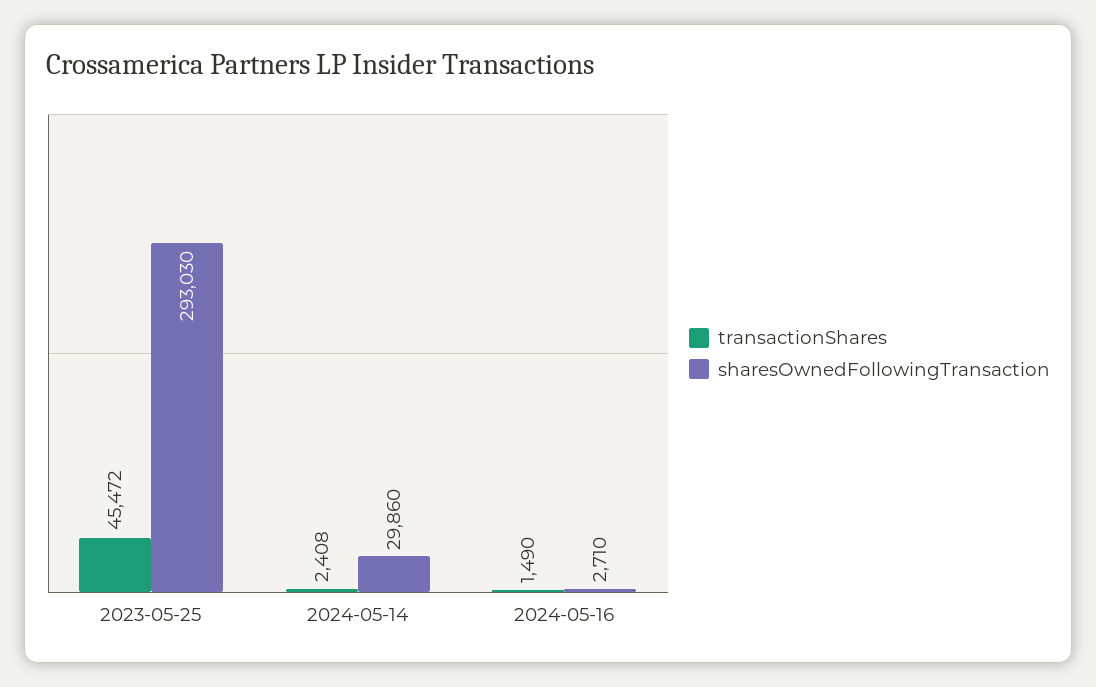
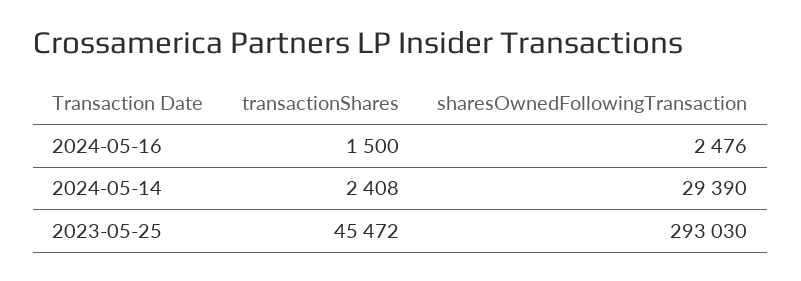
sharesOwnedFollowingTransaction, 2024-05-14: 29860 -> 29390
transactionShares, 2024-05-16: 1490 -> 1500
sharesOwnedFollowingTransaction, 2024-05-16: 2710 -> 2476

